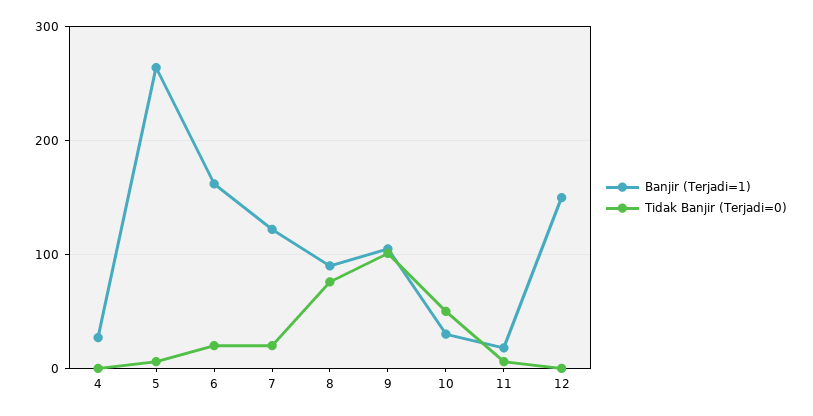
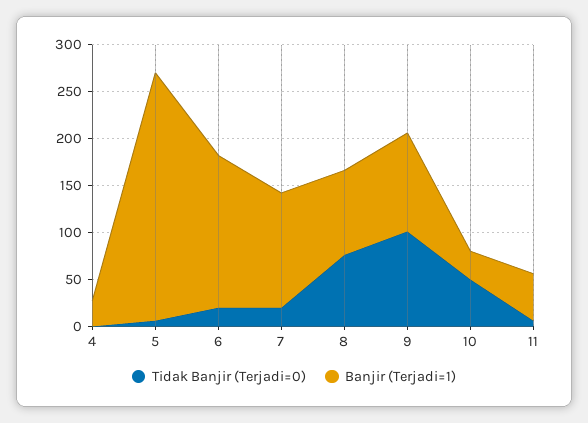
Banjir (Terjadi=1), 11: 20 -> 50
Banjir (Terjadi=1), 12: 150 -> none
Tidak Banjir (Terjadi=0), 12: 0 -> none

